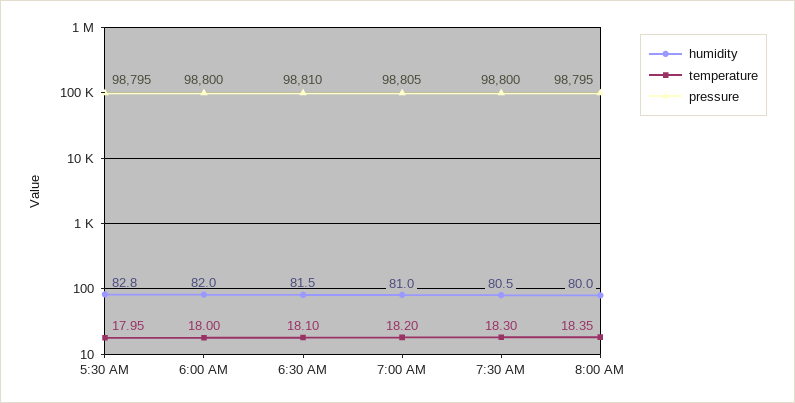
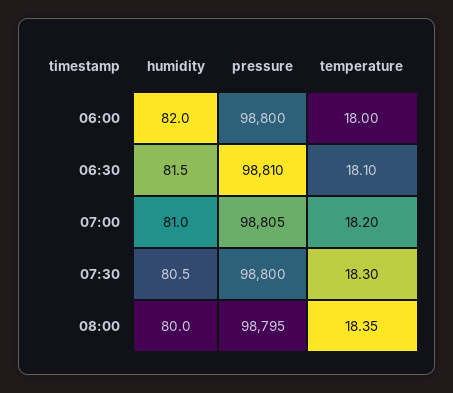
humidity, 5:30 AM: 82.8 -> none
temperature, 5:30 AM: 17.95 -> none
pressure, 5:30 AM: 98795 -> none

